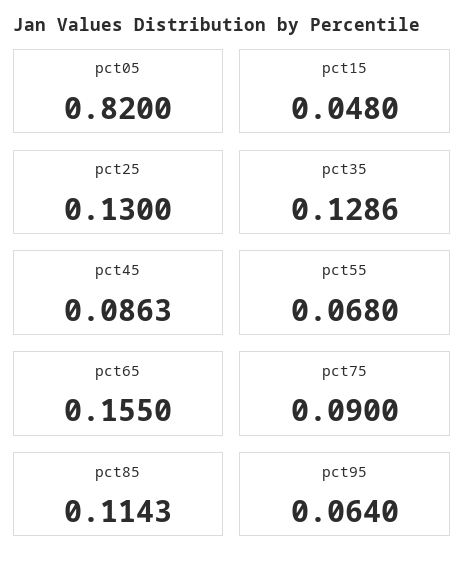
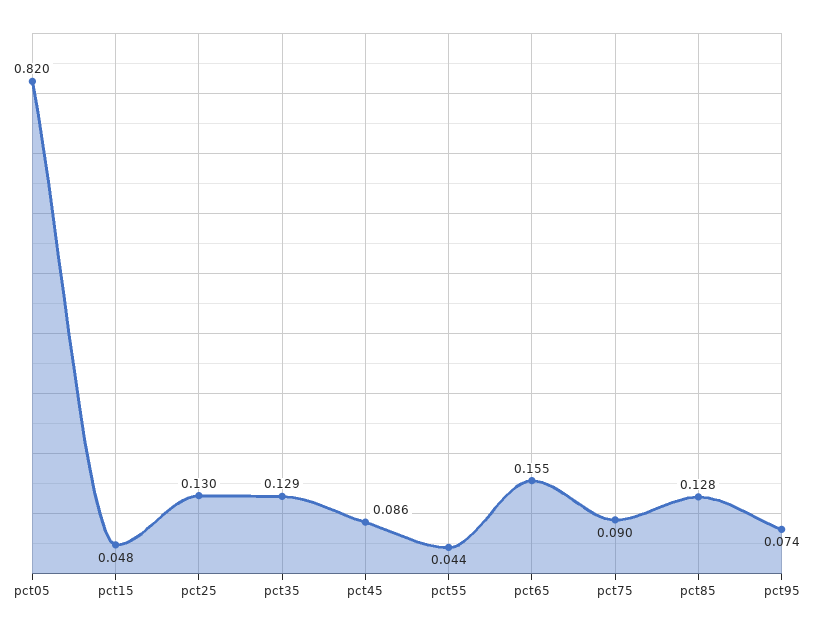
pct55: 0.068 -> 0.044
pct85: 0.1143 -> 0.128
pct95: 0.064 -> 0.074

